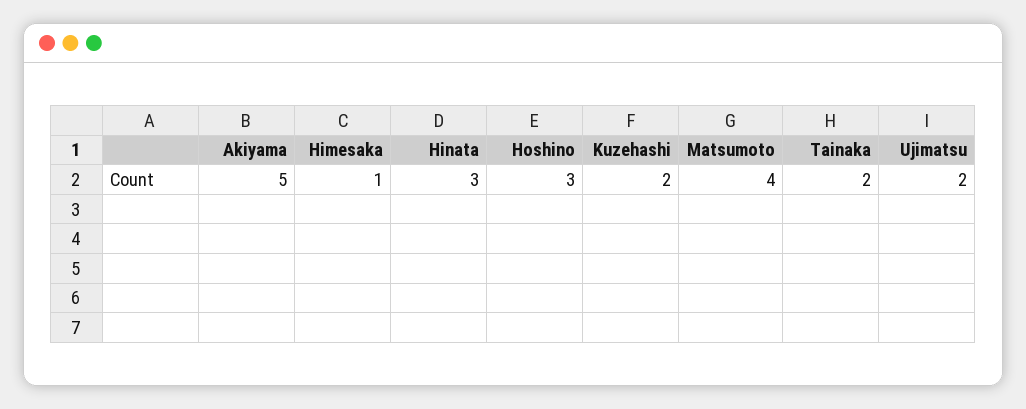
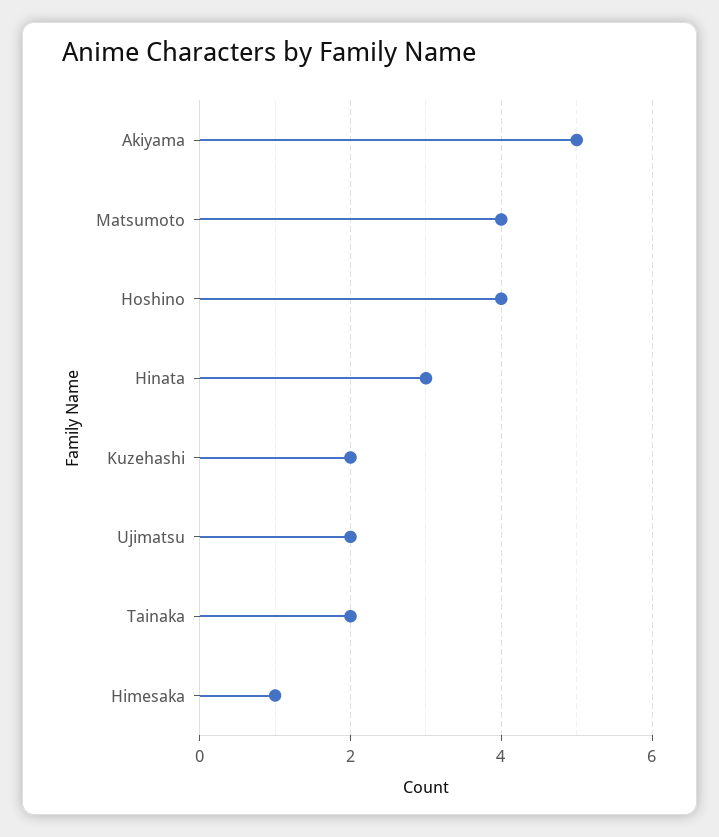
Hoshino: 3 -> 4

